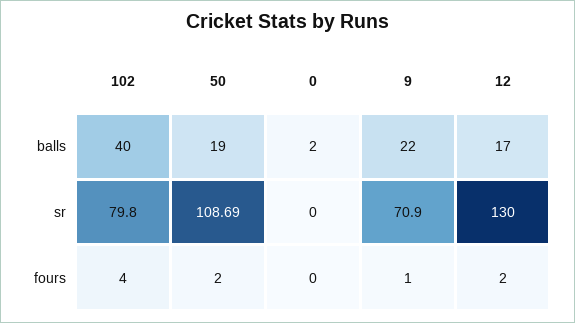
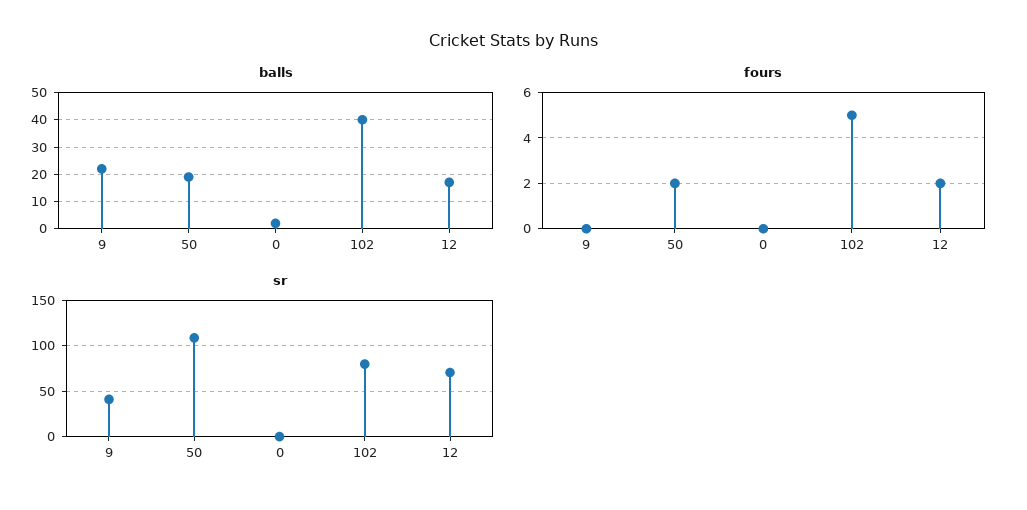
sr, 9: 70.9 -> 40
sr, 12: 130 -> 70
fours, 102: 4 -> 5
fours, 9: 1 -> 0

